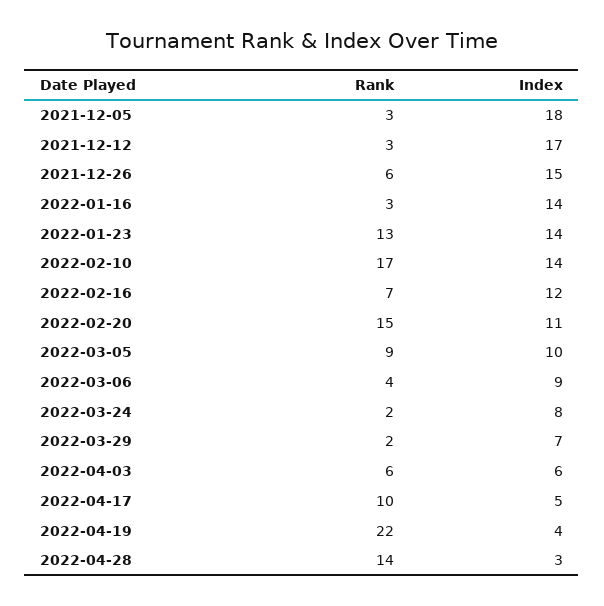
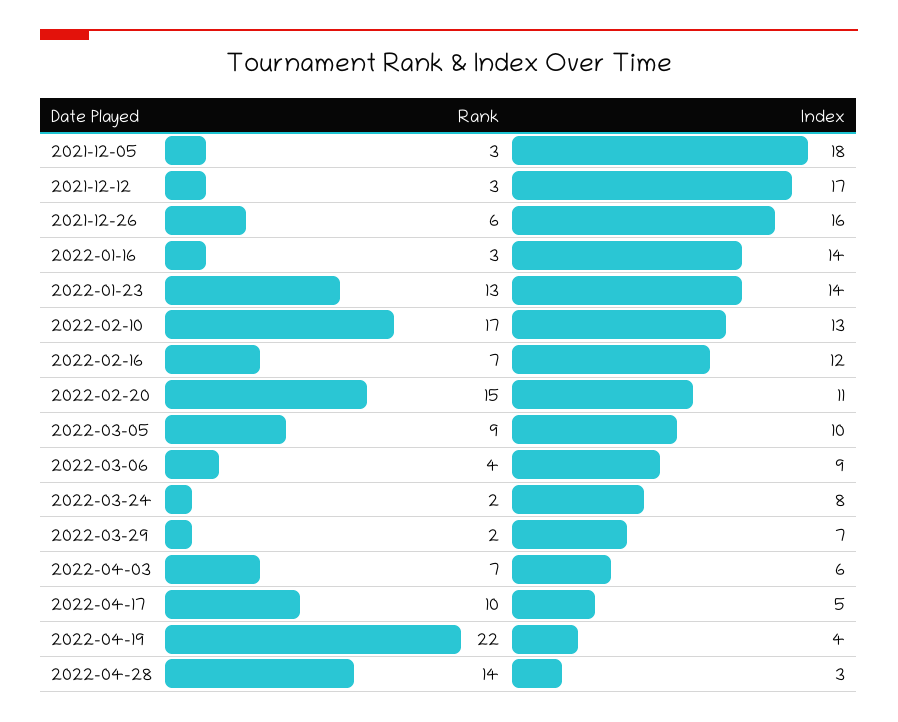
Index, 2021-12-26: 15 -> 16
Index, 2022-02-10: 14 -> 13
Rank, 2022-04-03: 6 -> 7

